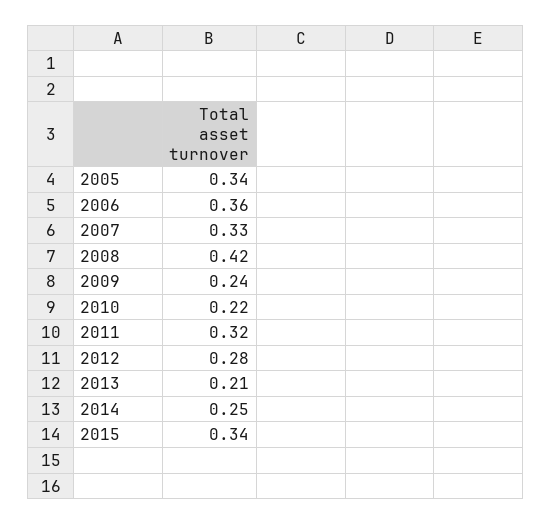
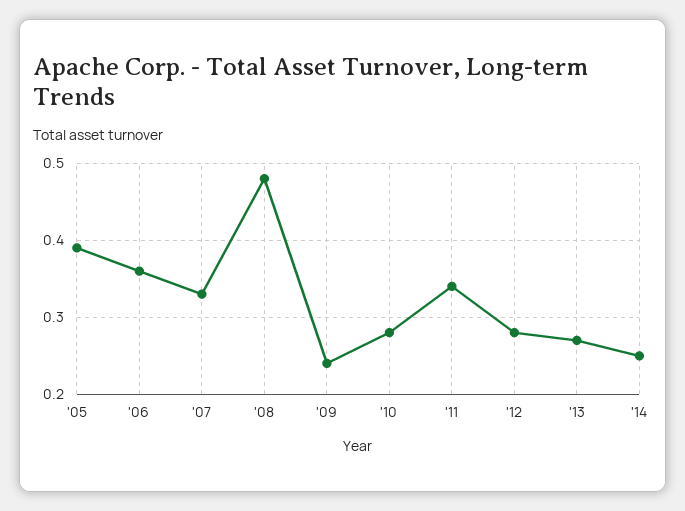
2005: 0.34 -> 0.39
2008: 0.42 -> 0.48
2010: 0.22 -> 0.28
2011: 0.32 -> 0.34
2013: 0.21 -> 0.27
2015: 0.34 -> none

